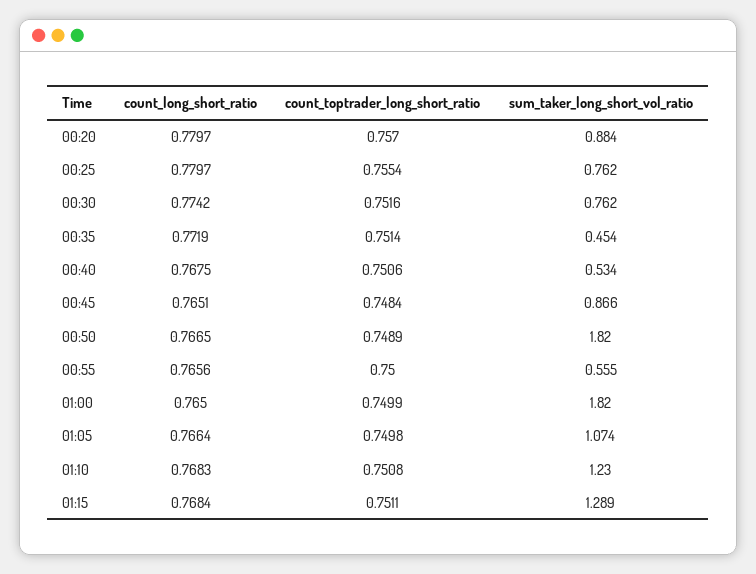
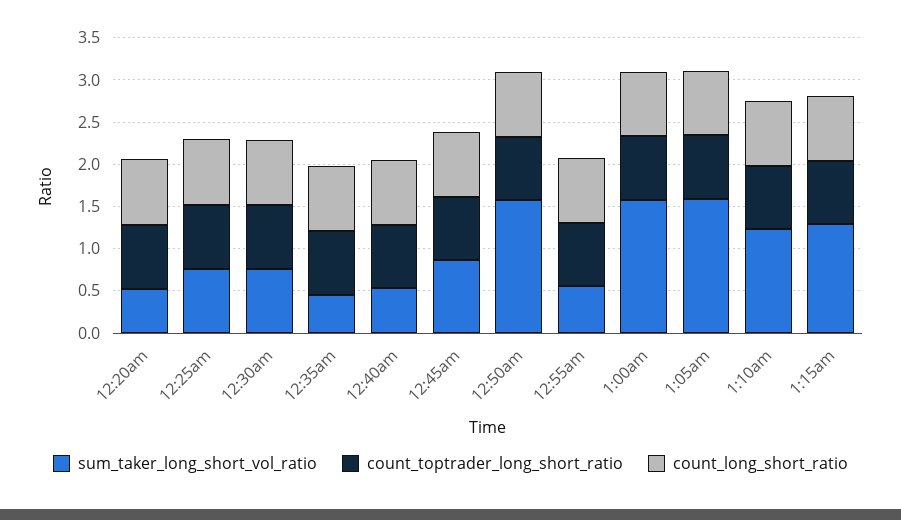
sum_taker_long_short_vol_ratio, 00:20: 0.884 -> 0.5
sum_taker_long_short_vol_ratio, 00:50: 1.82 -> 1.6
sum_taker_long_short_vol_ratio, 01:00: 1.82 -> 1.6
sum_taker_long_short_vol_ratio, 01:05: 1.074 -> 1.6

